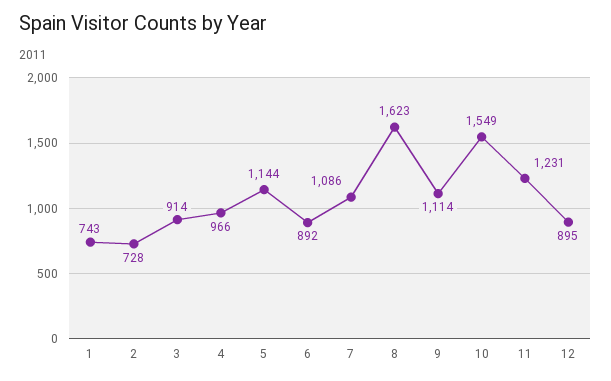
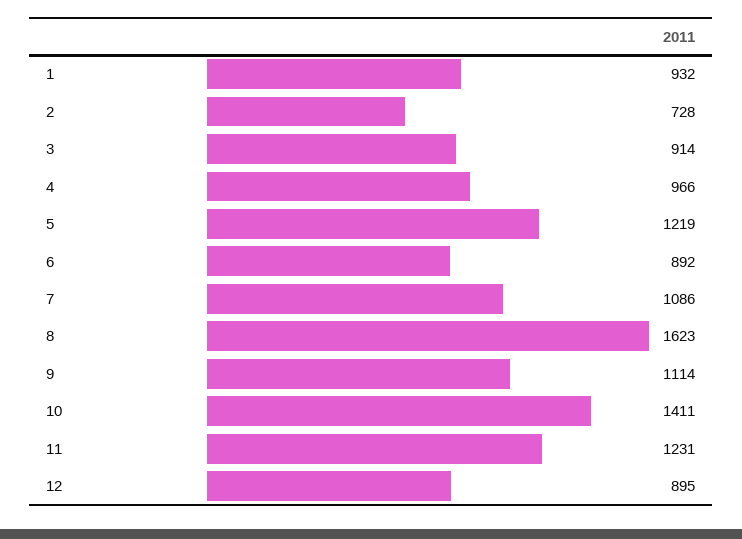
1: 743 -> 932
5: 1144 -> 1219
10: 1549 -> 1411

